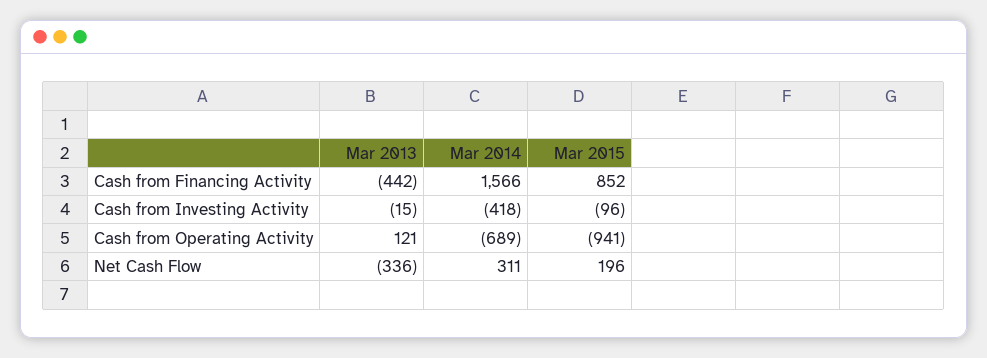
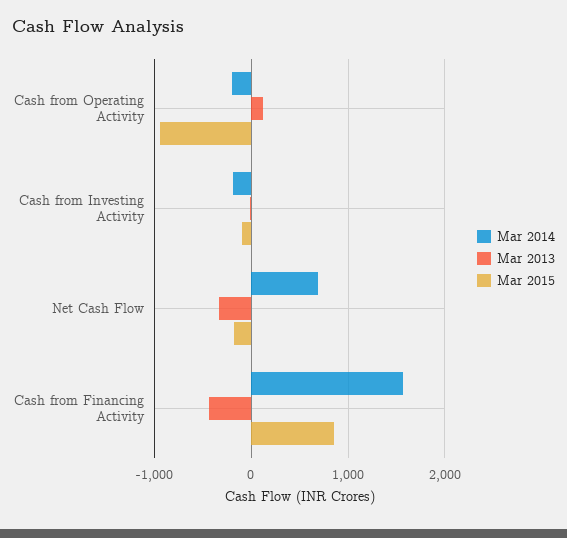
Mar 2014, Cash from Investing Activity: -418 -> -200
Mar 2014, Cash from Operating Activity: -689 -> -200
Mar 2014, Net Cash Flow: 311 -> 700
Mar 2015, Net Cash Flow: 196 -> -200

